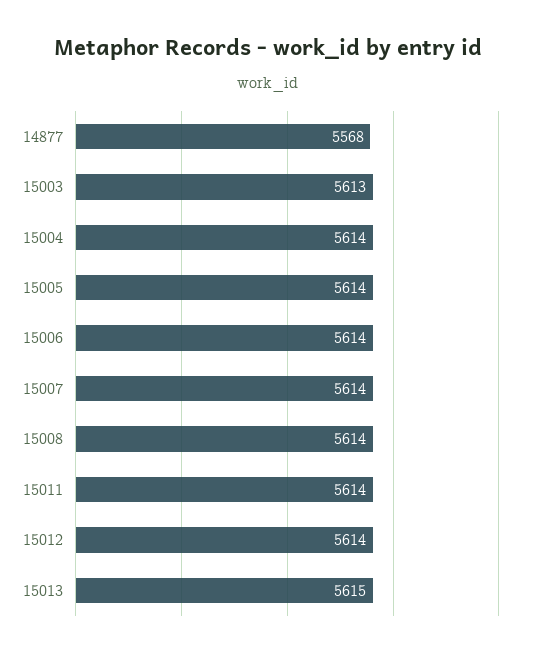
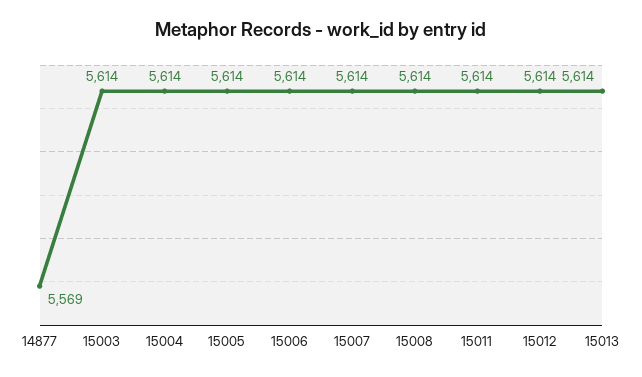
14877: 5568 -> 5569
15003: 5613 -> 5614
15013: 5615 -> 5614

